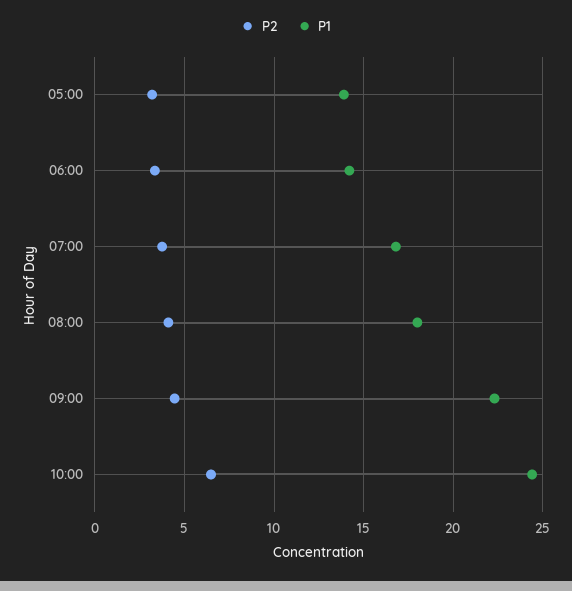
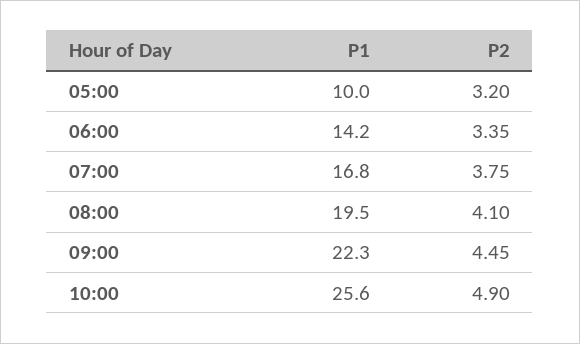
P1, 05:00: 14 -> 10
P1, 08:00: 18 -> 19.5
P2, 10:00: 6.5 -> 4.9
P1, 10:00: 24.5 -> 25.6

